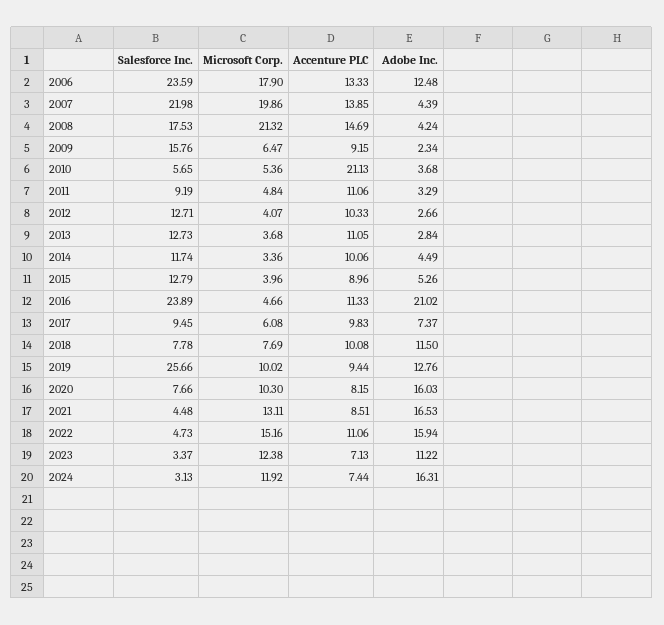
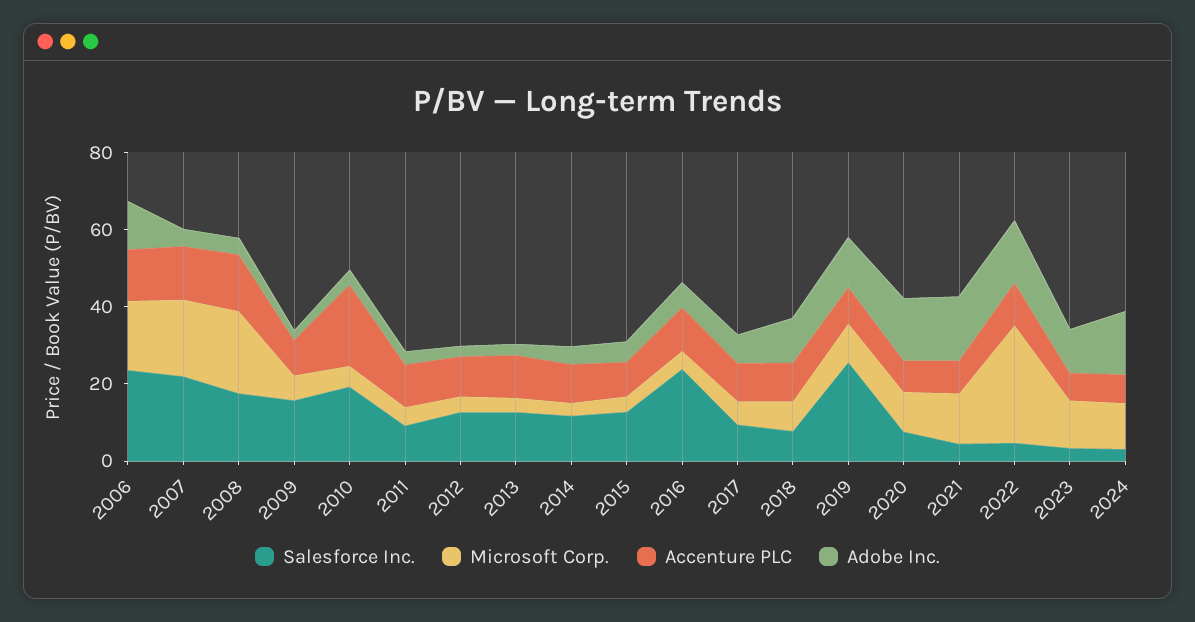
Salesforce Inc., 2010: 5.65 -> 20
Adobe Inc., 2016: 21.02 -> 5
Microsoft Corp., 2022: 15.16 -> 30

